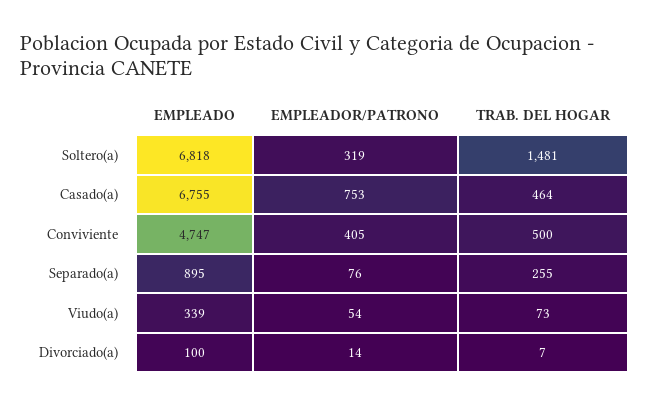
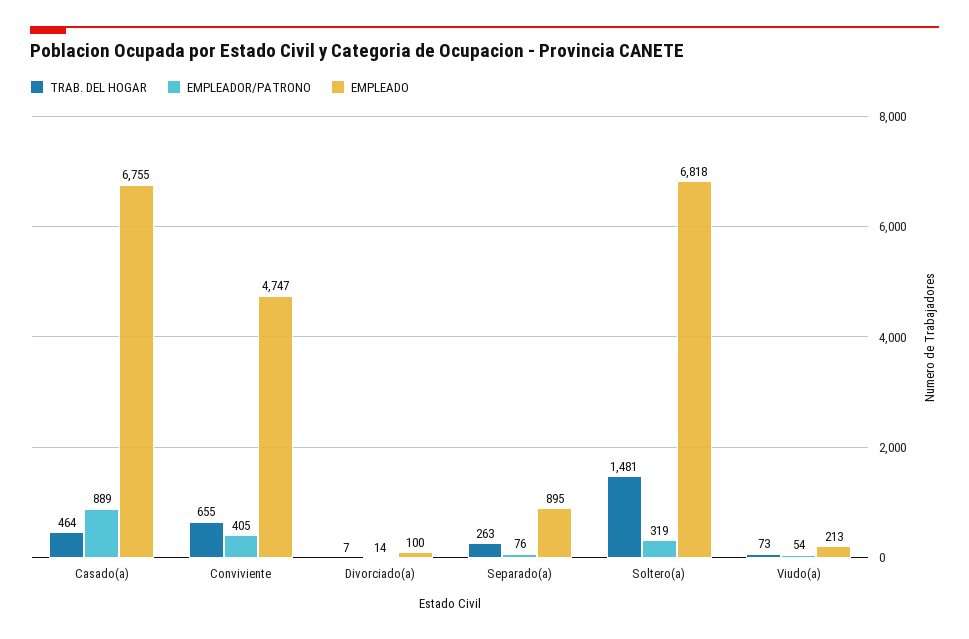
EMPLEADOR/PATRONO, Casado(a): 753 -> 889
TRAB. DEL HOGAR, Conviviente: 500 -> 655
TRAB. DEL HOGAR, Separado(a): 255 -> 263
EMPLEADO, Viudo(a): 339 -> 213

